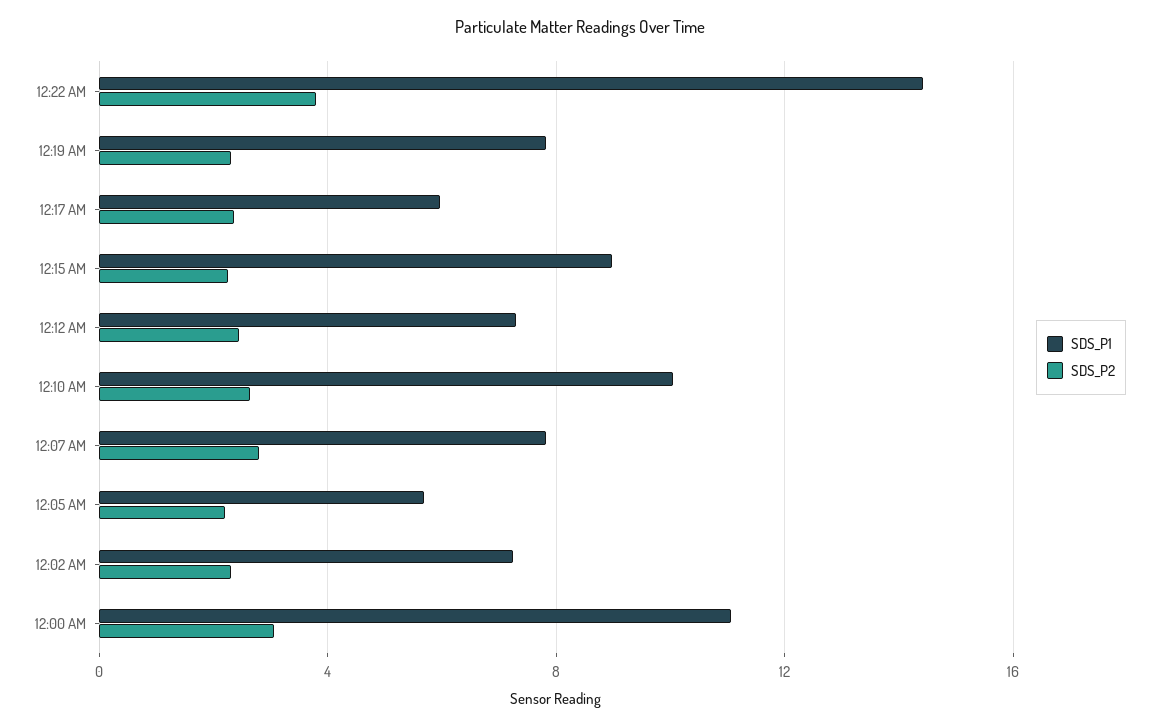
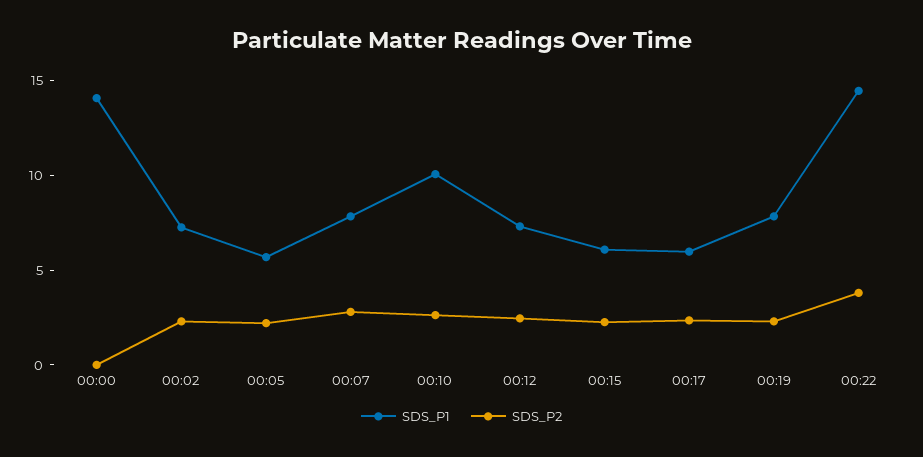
SDS_P1, 12:15 AM: 9 -> 6
SDS_P1, 12:00 AM: 11 -> 14
SDS_P2, 12:00 AM: 3 -> 0

